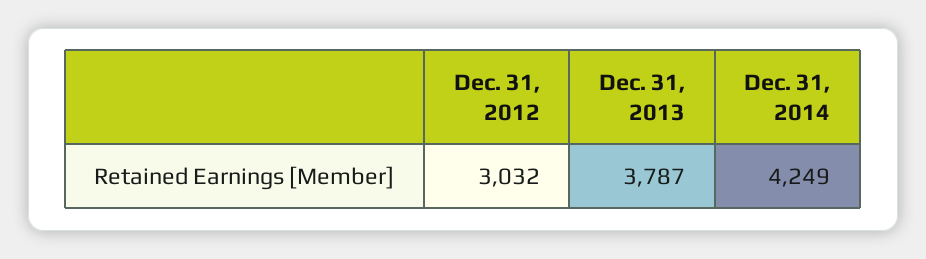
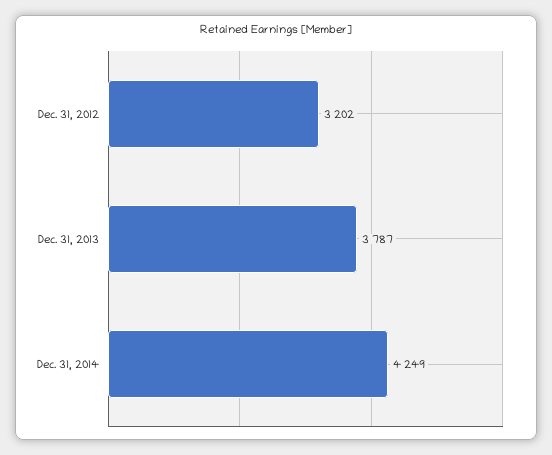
Dec. 31, 2012: 3032 -> 3202

